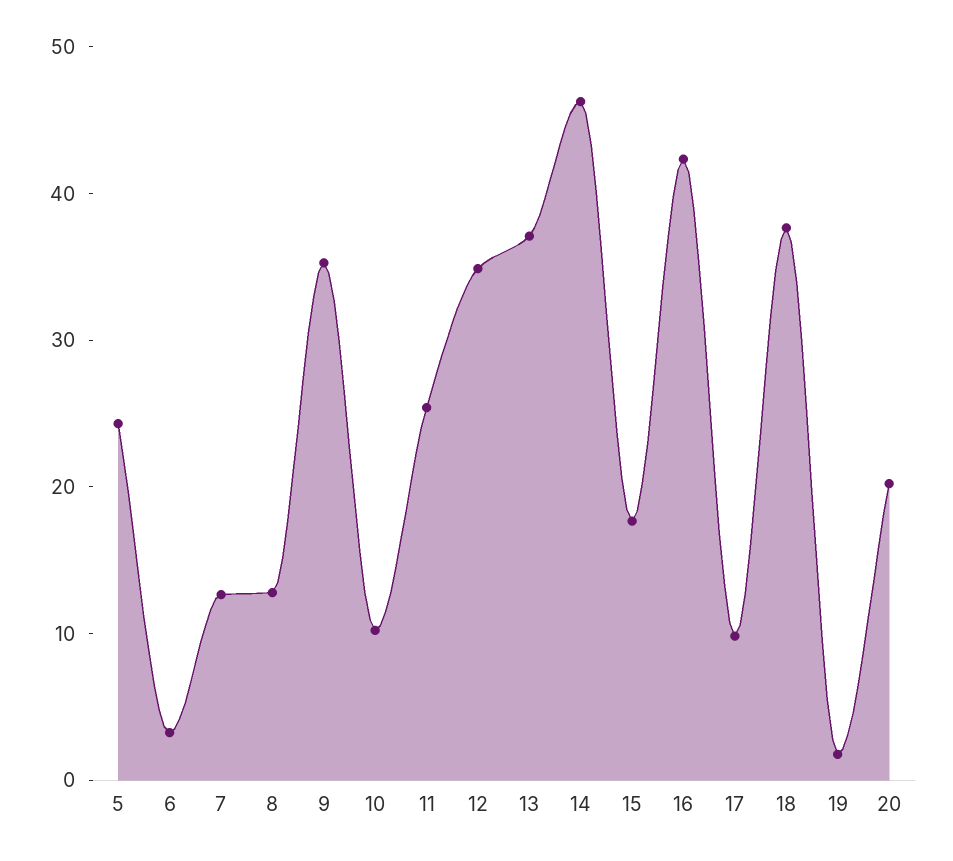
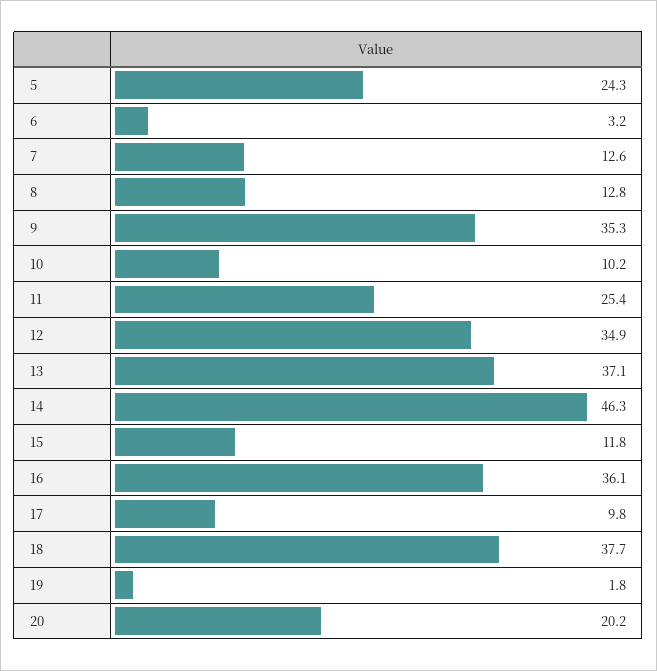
15: 18 -> 11.8
16: 42 -> 36.1

